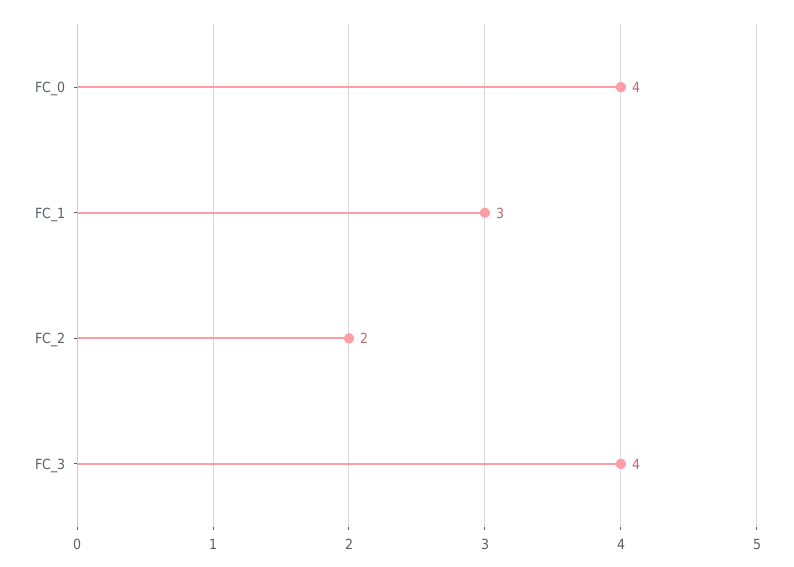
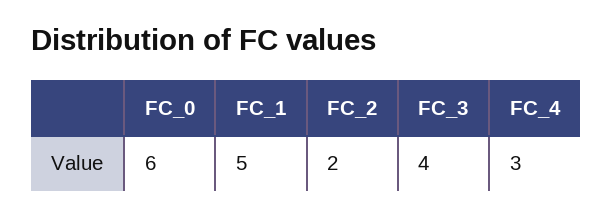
FC_0: 4 -> 6
FC_1: 3 -> 5
FC_4: none -> 3

